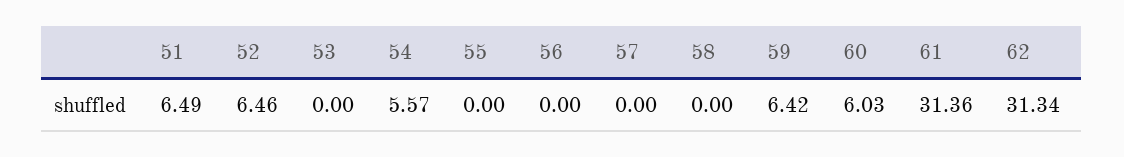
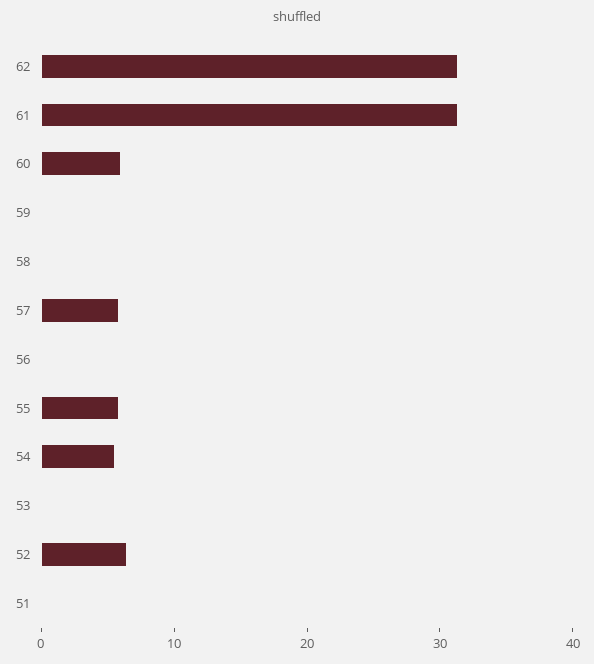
51: 6.49 -> 0
55: 0 -> 6
57: 0 -> 6
59: 6.42 -> 0

